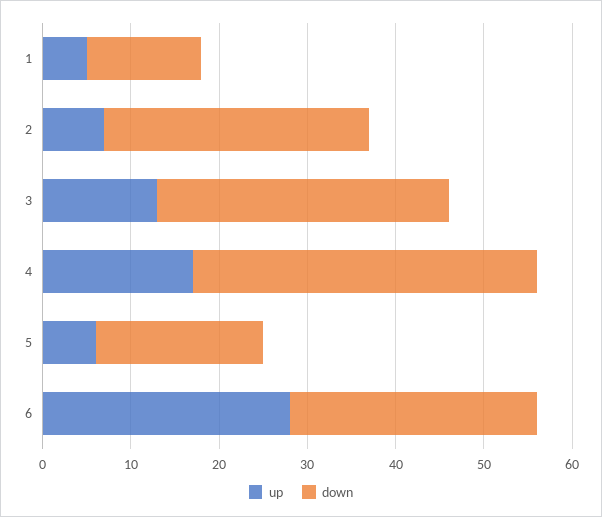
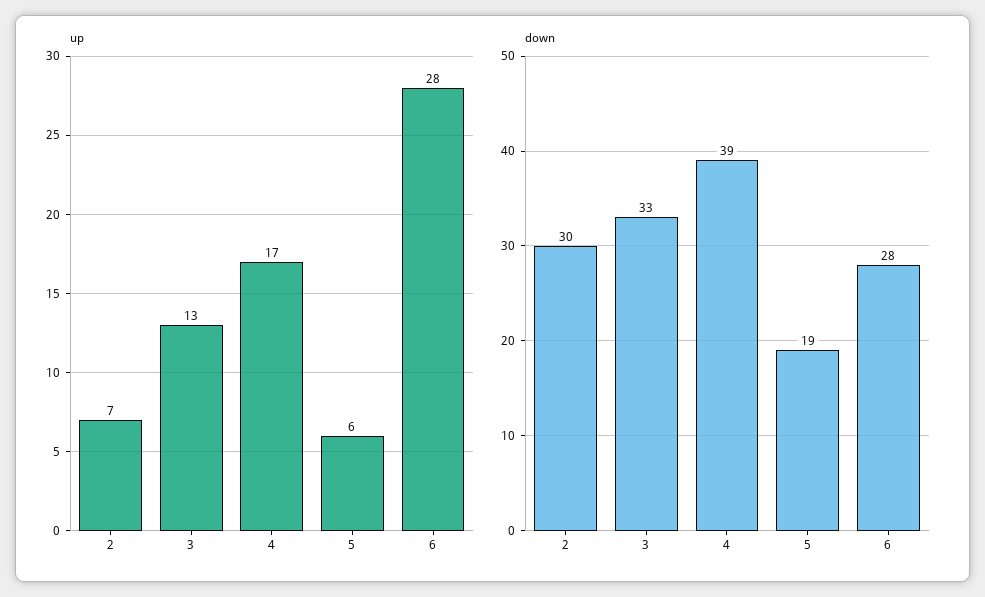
up, 1: 5 -> none
down, 1: 13 -> none

